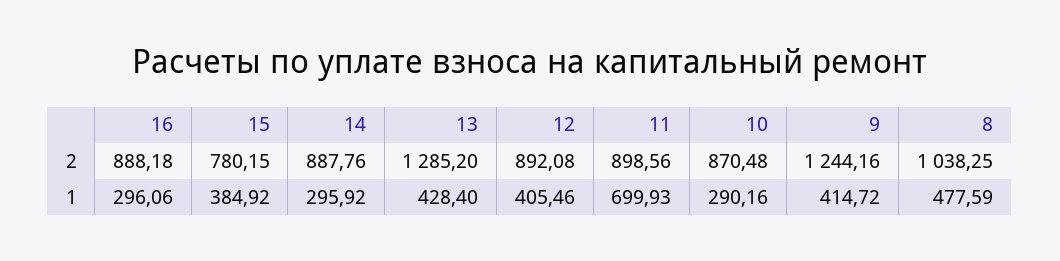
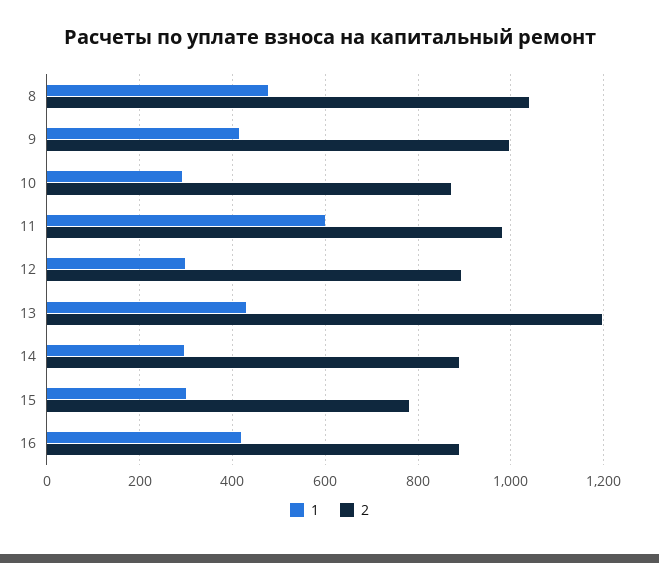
2, 13: 1285.2 -> 1200
2, 11: 898.56 -> 980
2, 9: 1244.16 -> 1000
1, 16: 296.06 -> 420
1, 15: 384.92 -> 300
1, 12: 405.46 -> 300
1, 11: 699.93 -> 600

